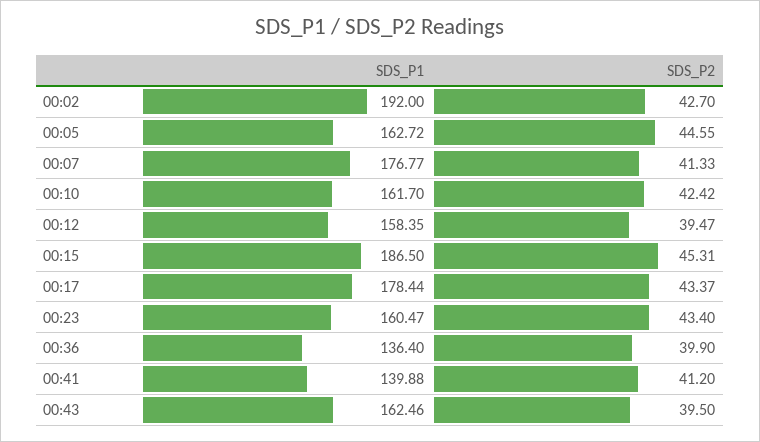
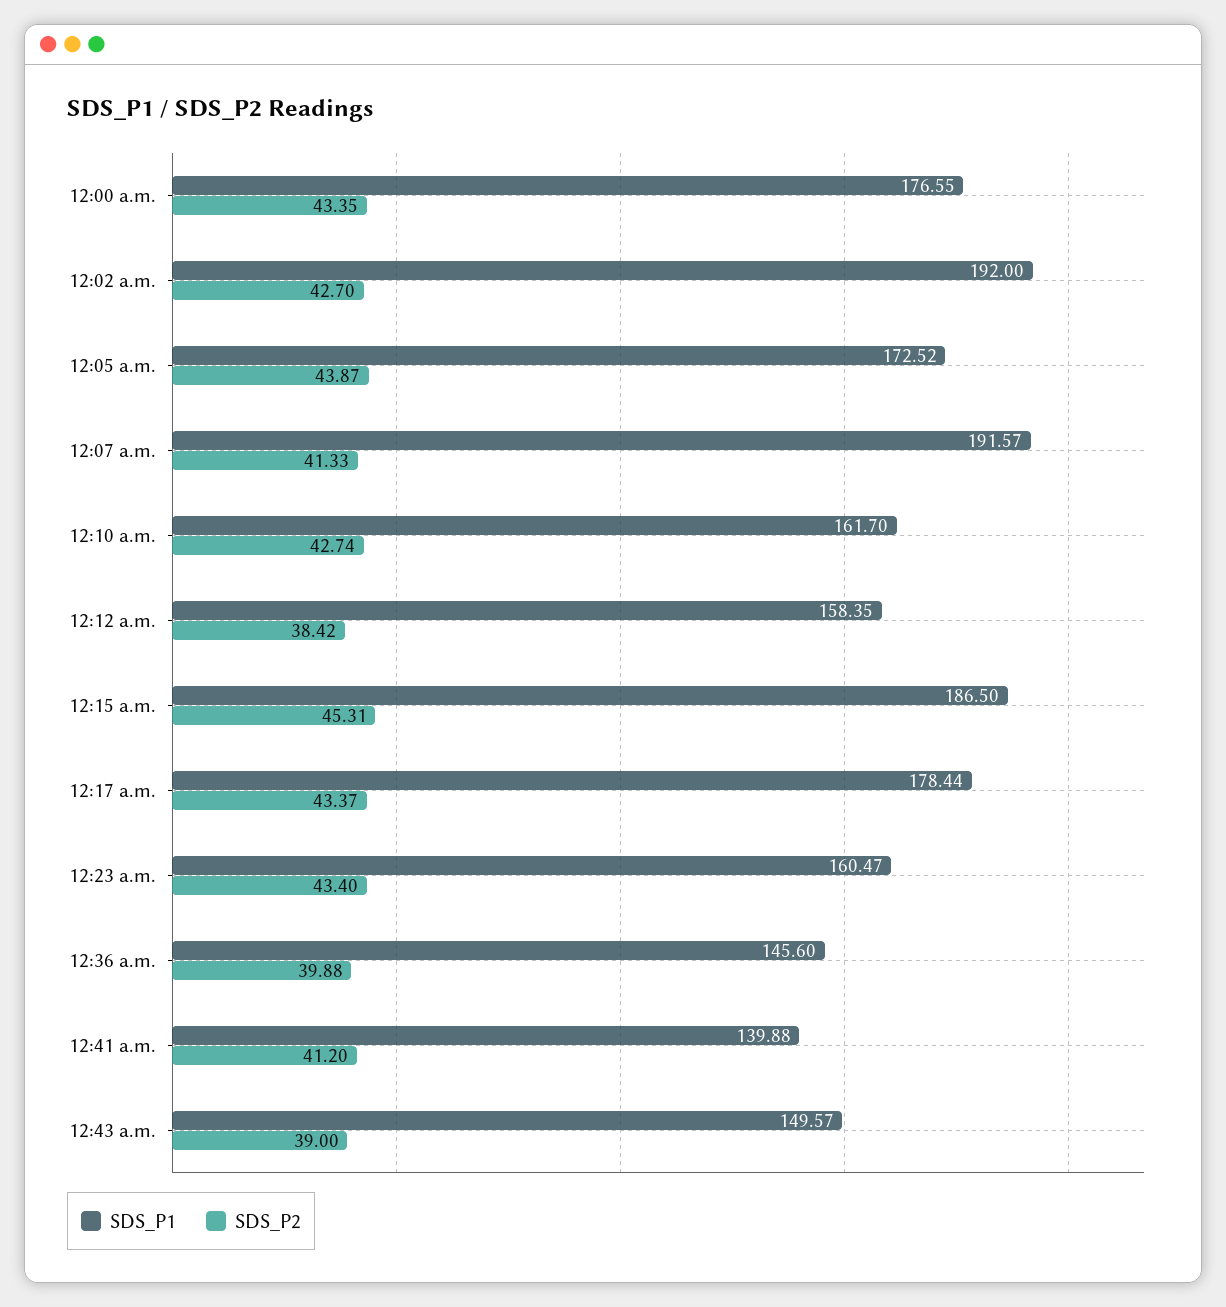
SDS_P1, 00:05: 162.72 -> 172.52
SDS_P2, 00:05: 44.55 -> 43.87
SDS_P1, 00:07: 176.77 -> 191.57
SDS_P2, 00:10: 42.42 -> 42.74
SDS_P2, 00:12: 39.47 -> 38.42
SDS_P1, 00:36: 136.4 -> 145.6
SDS_P2, 00:36: 39.9 -> 39.88
SDS_P1, 00:43: 162.46 -> 149.57
SDS_P2, 00:43: 39.5 -> 39
SDS_P1, 12:00 a.m.: none -> 176.55
SDS_P2, 12:00 a.m.: none -> 43.35

